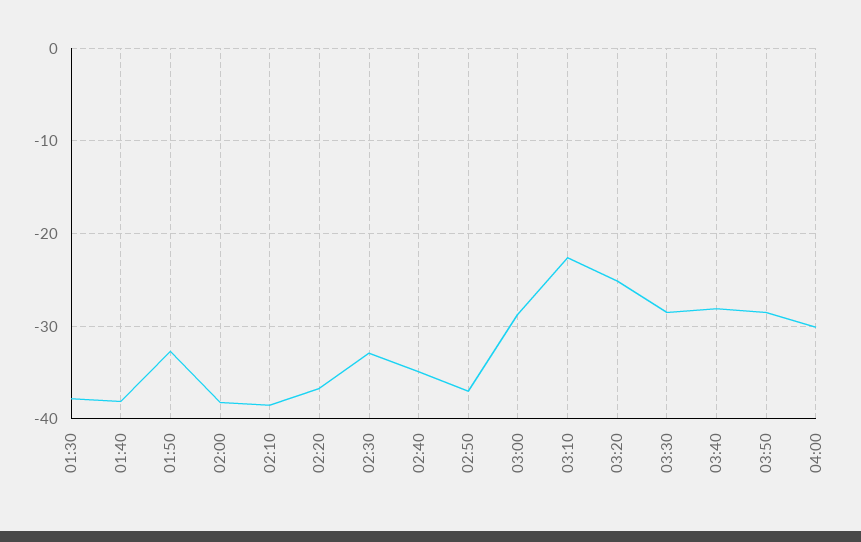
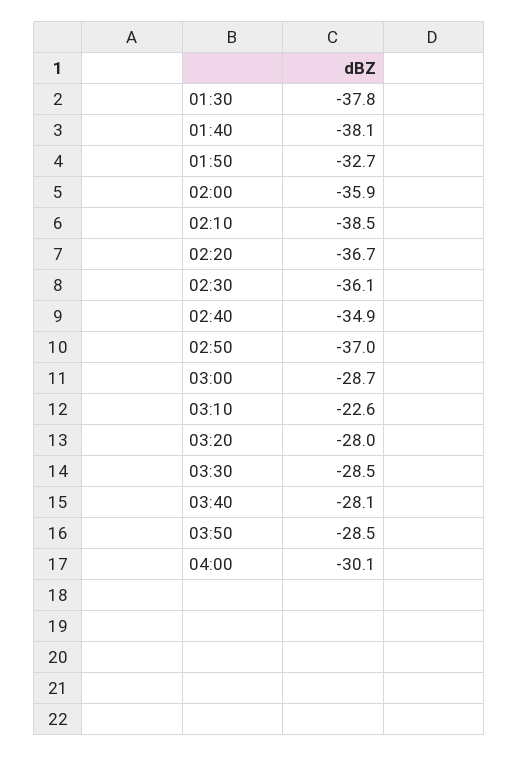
02:00: -38 -> -35.9
02:30: -33 -> -36.1
03:20: -25 -> -28

